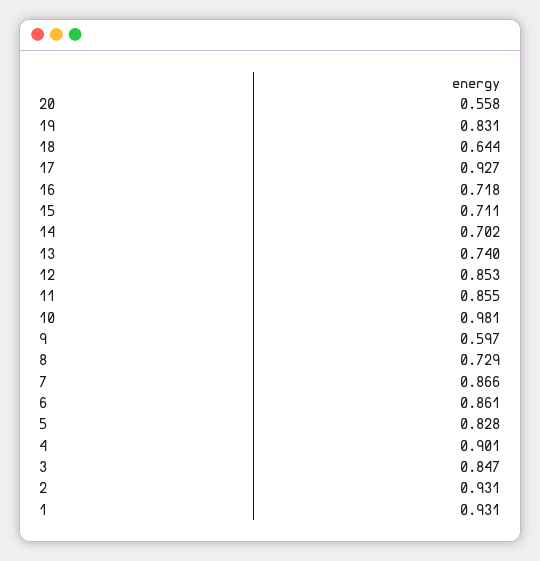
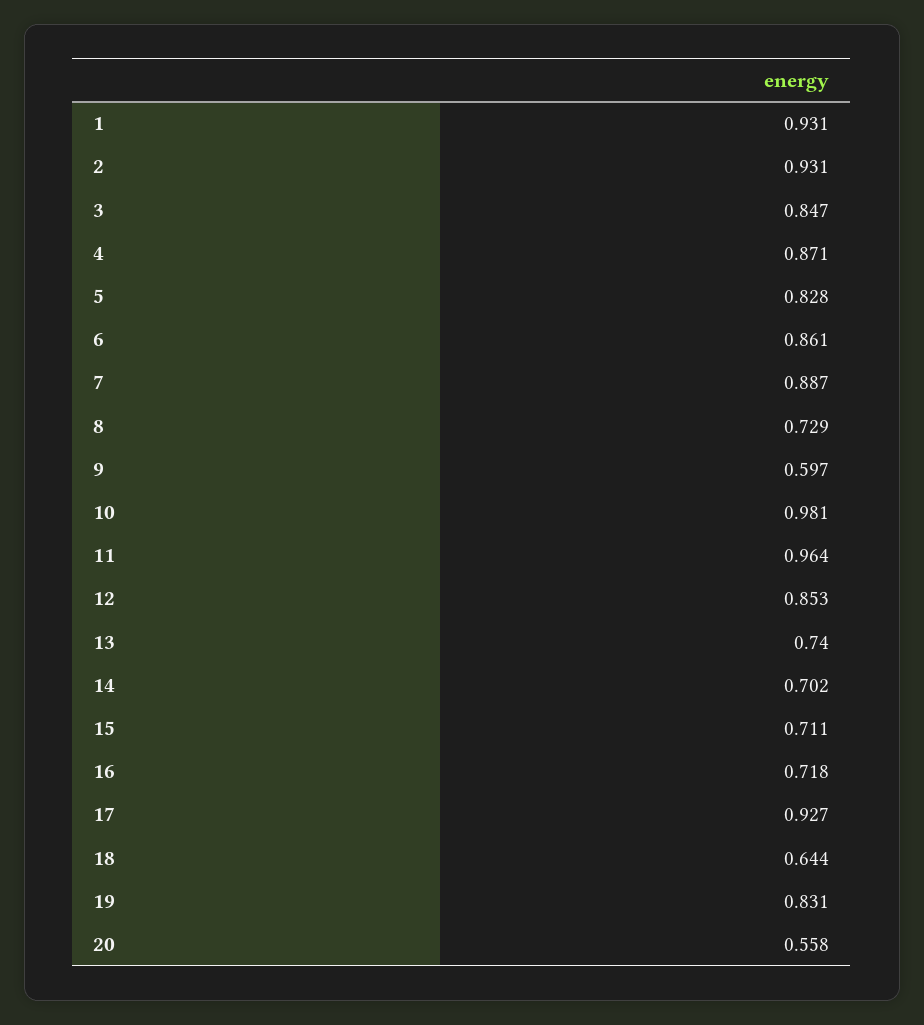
11: 0.855 -> 0.964
7: 0.866 -> 0.887
4: 0.901 -> 0.871

